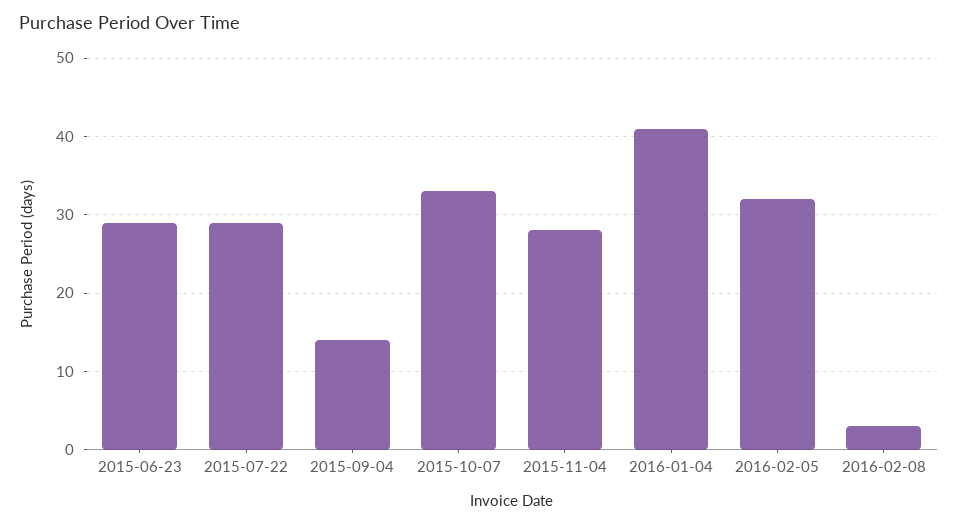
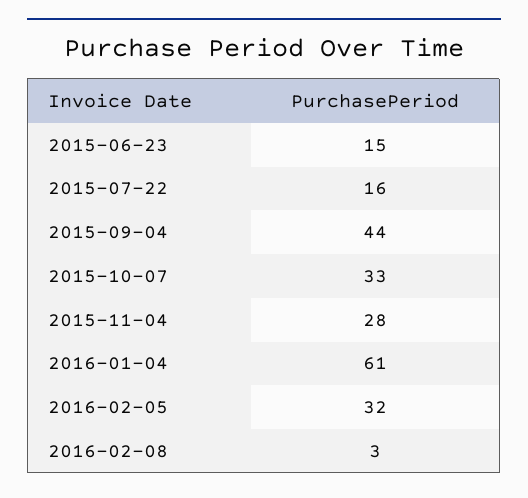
2015-06-23: 29 -> 15
2015-07-22: 29 -> 16
2015-09-04: 14 -> 44
2016-01-04: 41 -> 61

